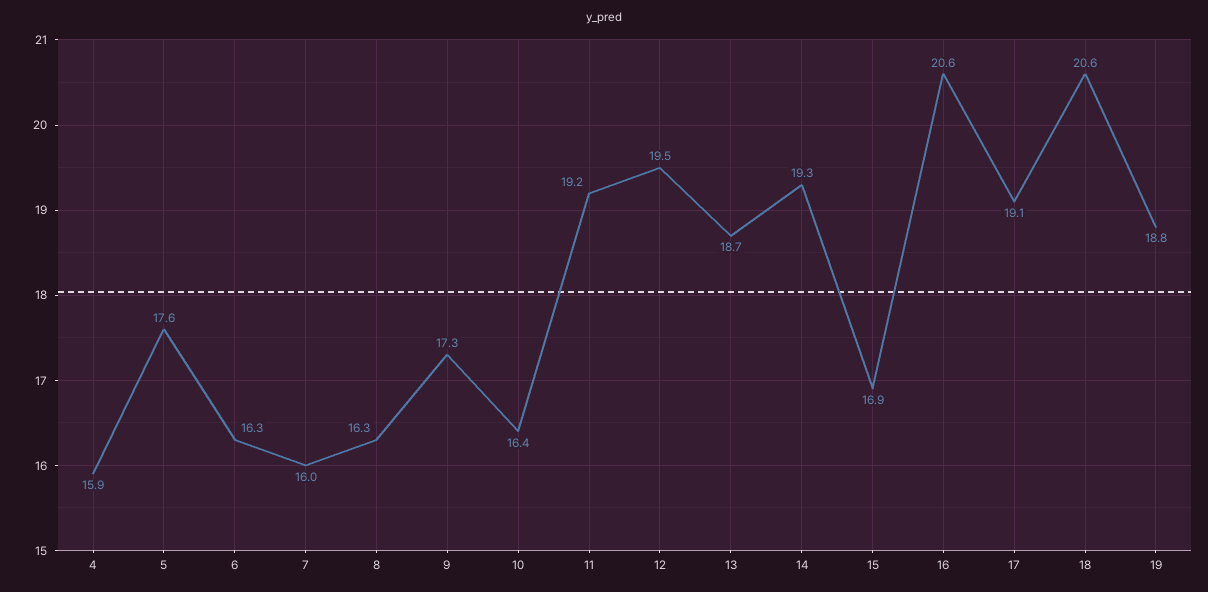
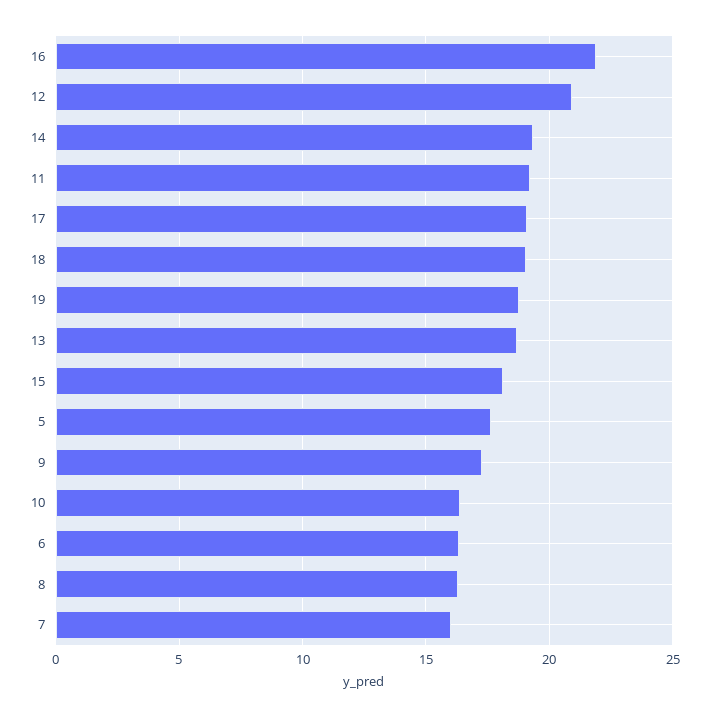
4: 15.9 -> none
12: 19.5 -> 21
15: 16.9 -> 18
16: 20.6 -> 22
18: 20.6 -> 19

